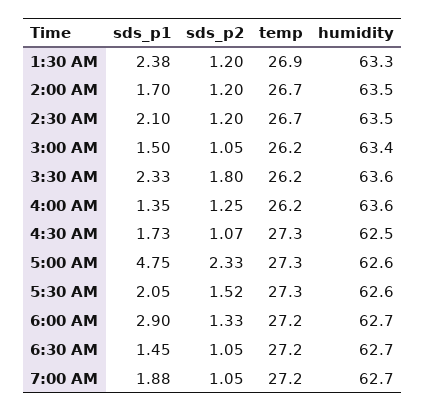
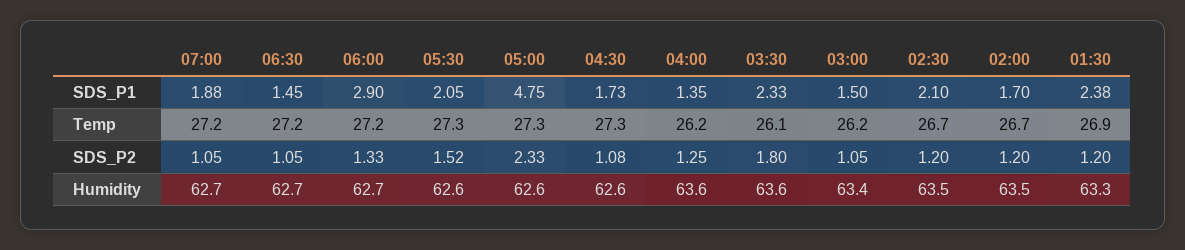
temp, 3:30 AM: 26.2 -> 26.1
sds_p2, 4:30 AM: 1.07 -> 1.08
humidity, 4:30 AM: 62.5 -> 62.6

